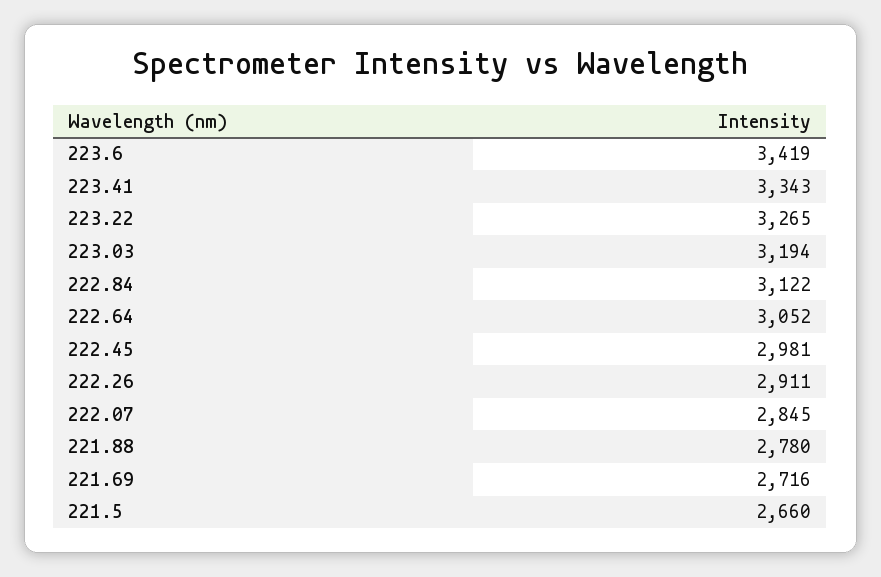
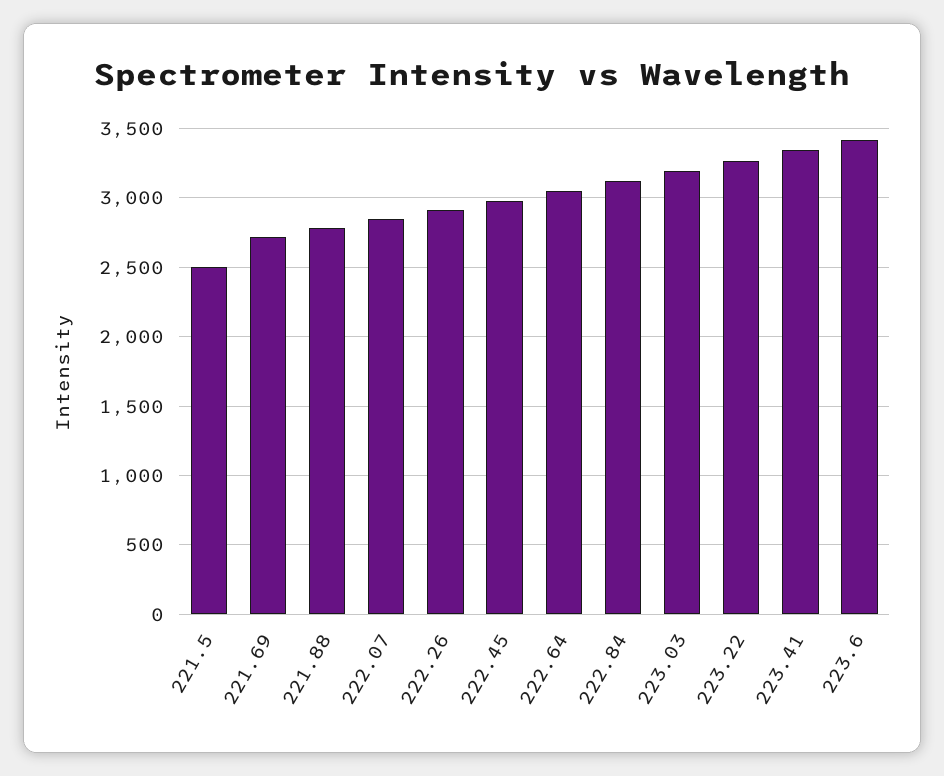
221.5: 2660 -> 2500

